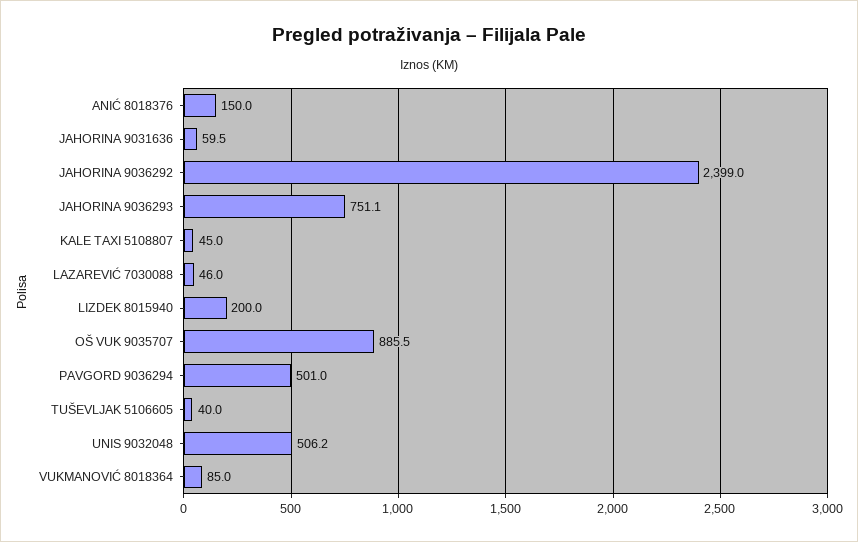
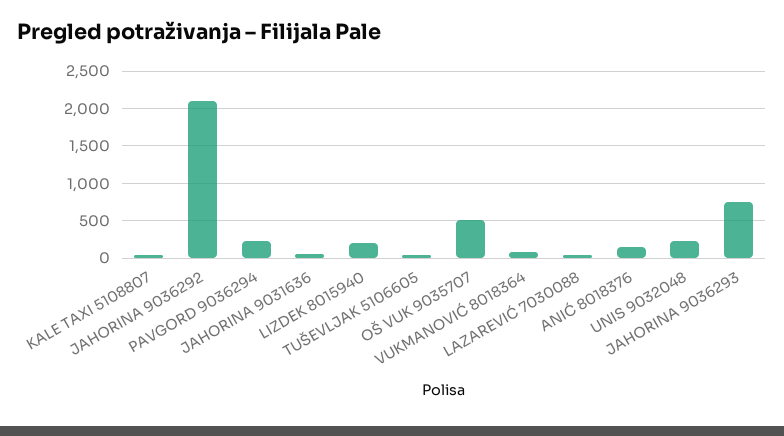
JAHORINA 9036292: 2399 -> 2100
OŠ VUK 9035707: 885.5 -> 500
PAVGORD 9036294: 501 -> 200
UNIS 9032048: 506.2 -> 200

